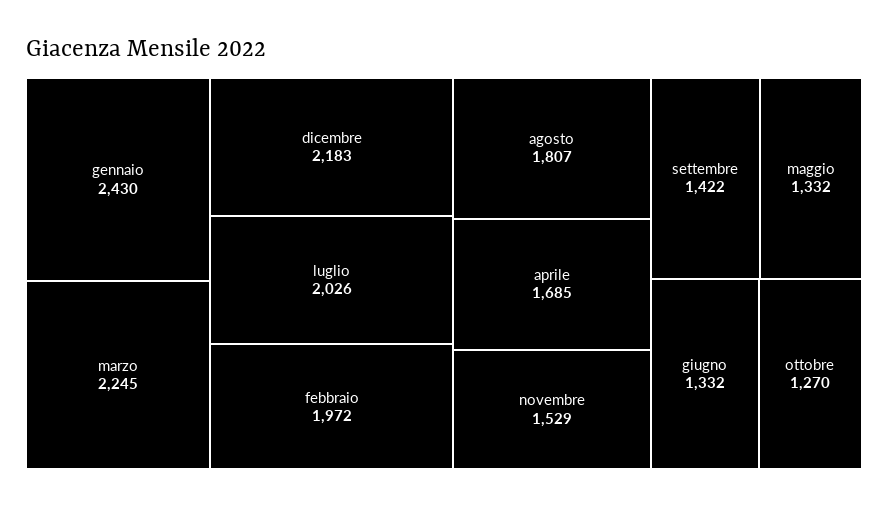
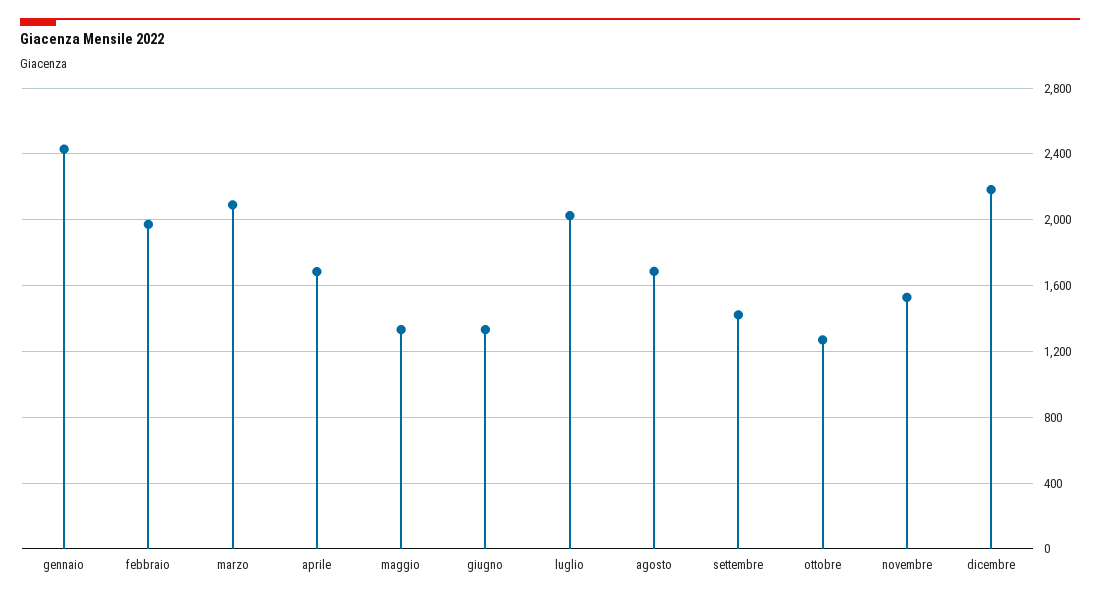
marzo: 2245 -> 2100
agosto: 1807 -> 1700

